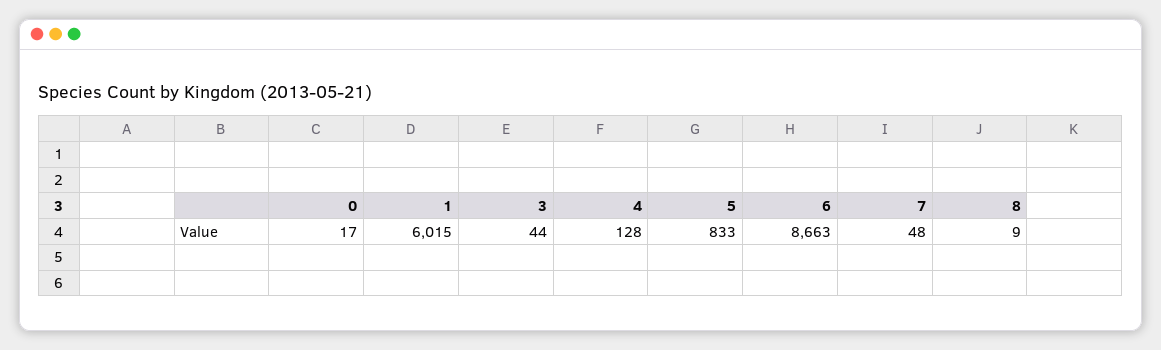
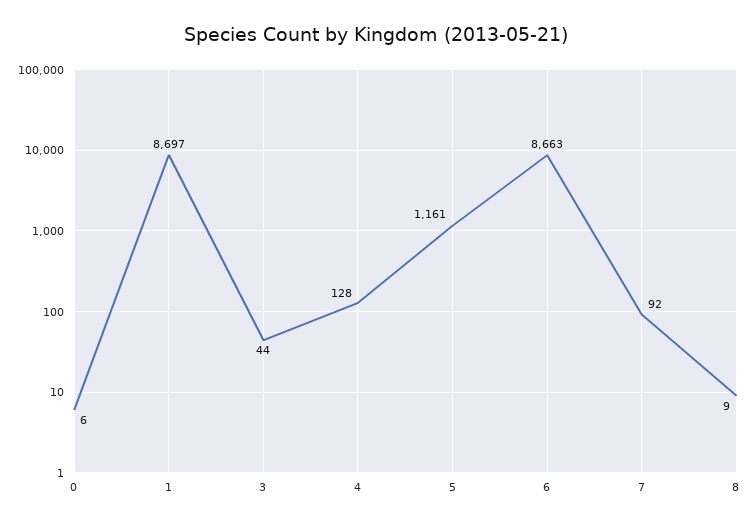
0: 17 -> 6
1: 6015 -> 8697
5: 833 -> 1161
7: 48 -> 92

